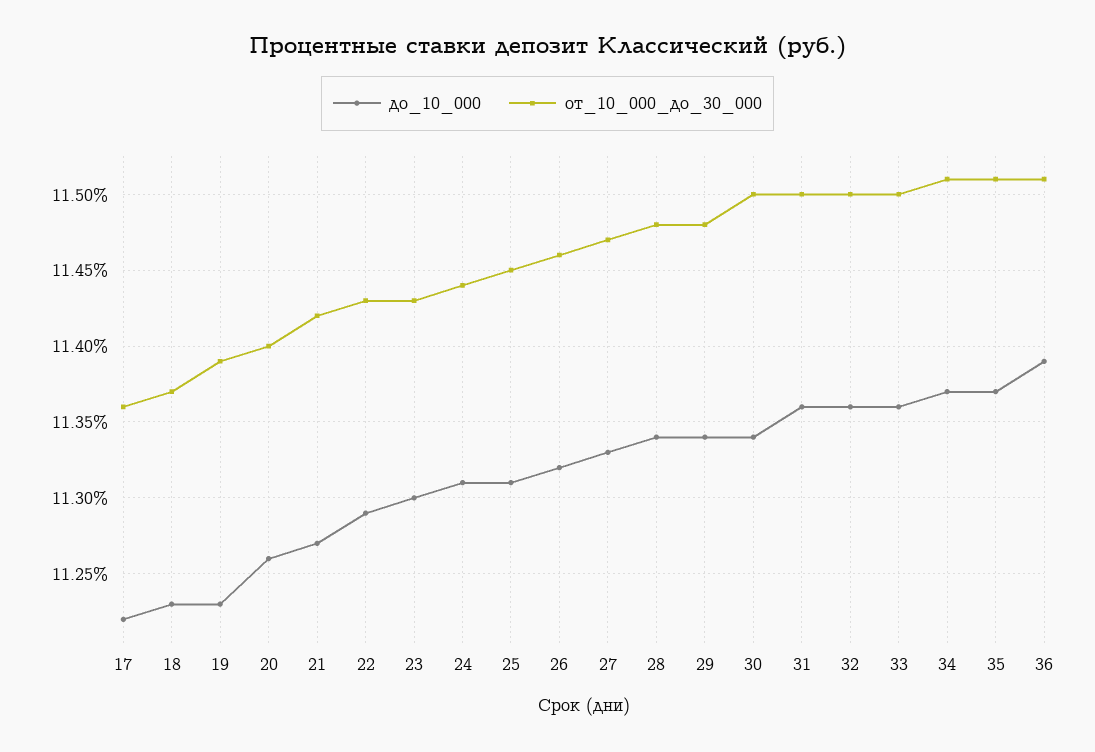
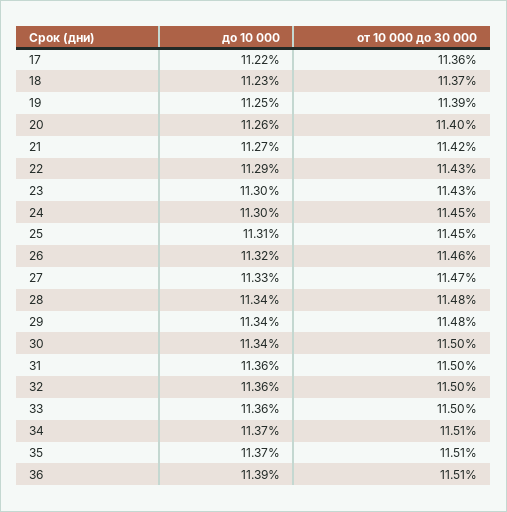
до_10_000, 19: 11.23 -> 11.25
до_10_000, 24: 11.31 -> 11.3
от_10_000_до_30_000, 24: 11.44 -> 11.45

